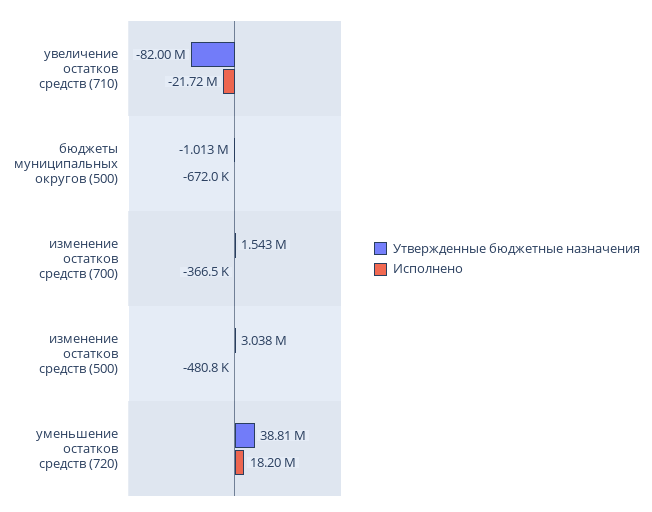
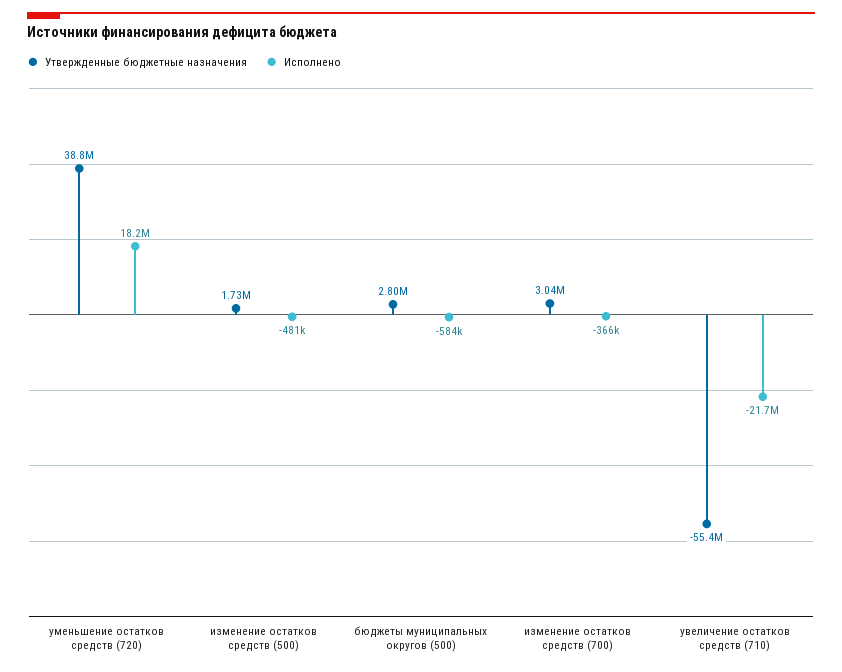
Утвержденные бюджетные назначения, увеличение остатков средств (710): -82000000 -> -55400000
Утвержденные бюджетные назначения, бюджеты муниципальных округов (500): -1013000 -> 2800000
Исполнено, бюджеты муниципальных округов (500): -672000 -> -584000
Утвержденные бюджетные назначения, изменение остатков средств (700): 1543000 -> 3040000
Утвержденные бюджетные назначения, изменение остатков средств (500): 3038000 -> 1730000

